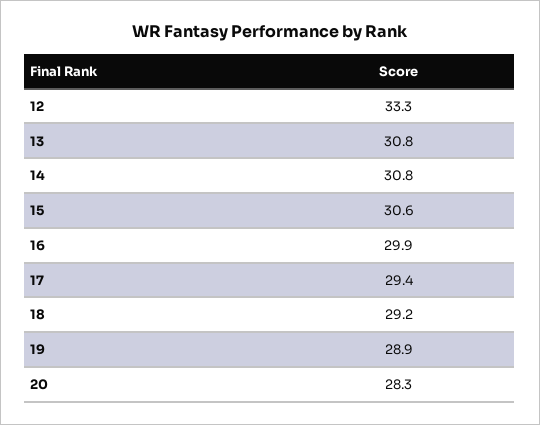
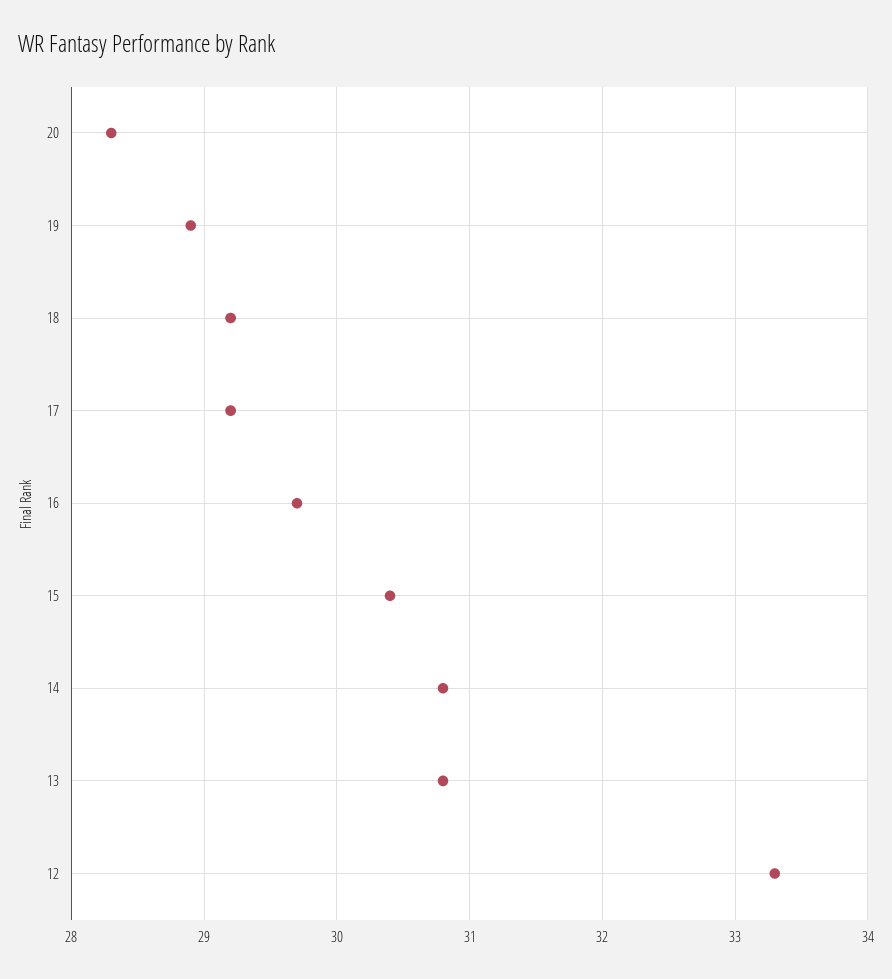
15: 30.6 -> 30.4
16: 29.9 -> 29.7
17: 29.4 -> 29.2

